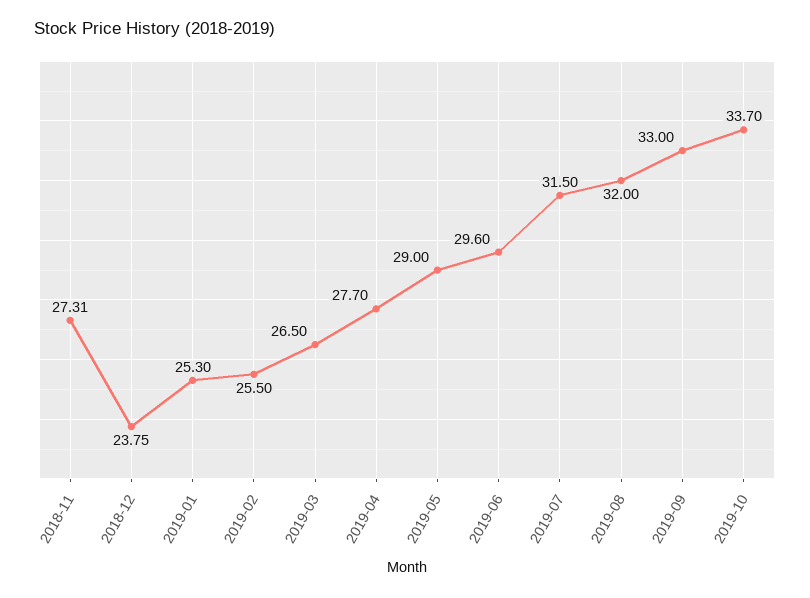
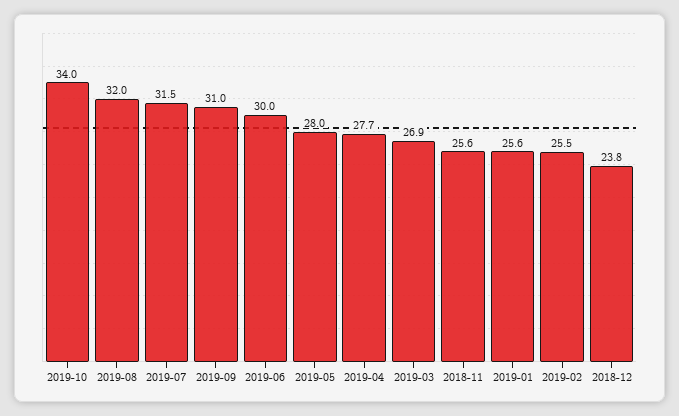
2018-11: 27.31 -> 25.6
2019-01: 25.3 -> 25.6
2019-03: 26.5 -> 26.9
2019-05: 29 -> 28
2019-06: 29.6 -> 30
2019-09: 33 -> 31
2019-10: 33.7 -> 34

